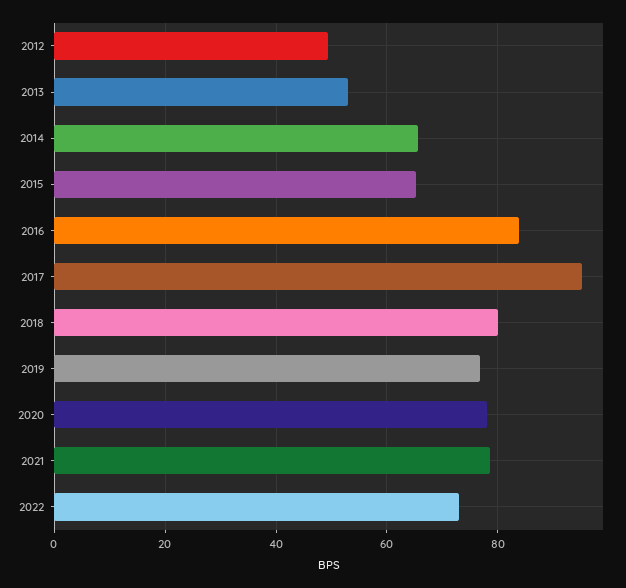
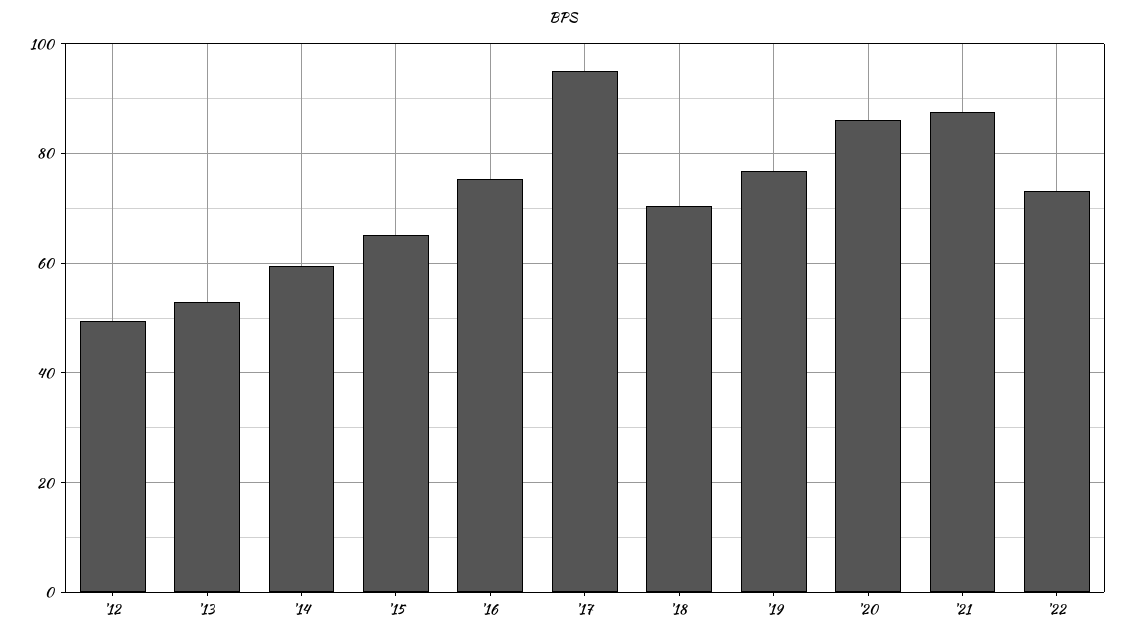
2014: 66 -> 60
2016: 84 -> 76
2018: 80 -> 70
2020: 78 -> 86
2021: 78 -> 88

